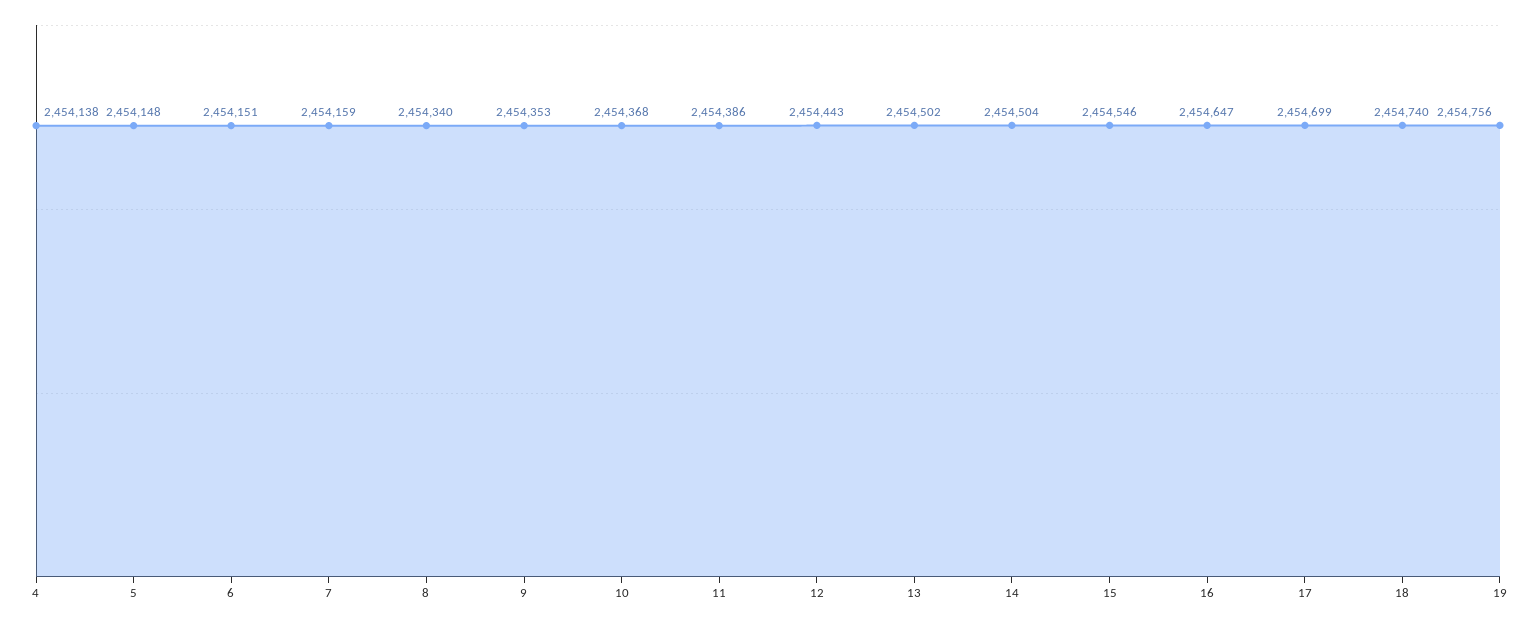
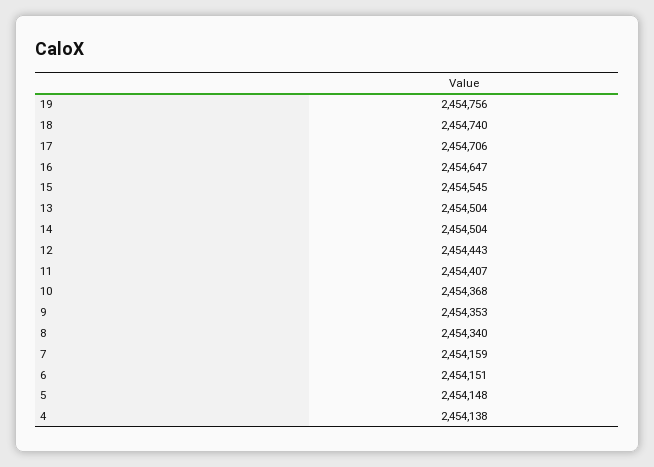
11: 2454386 -> 2454407
13: 2454502 -> 2454504
15: 2454546 -> 2454545
17: 2454699 -> 2454706

